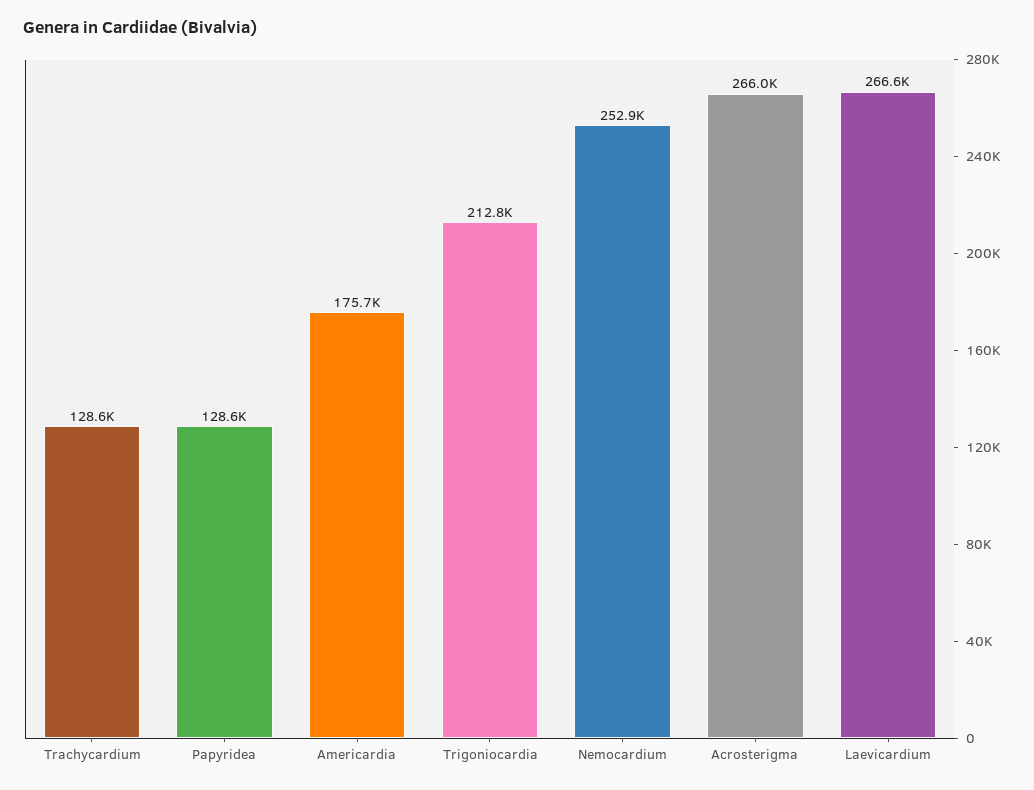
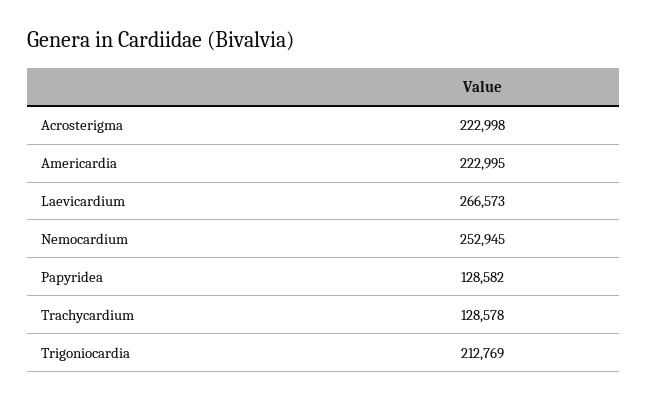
Americardia: 175700 -> 222995
Acrosterigma: 266000 -> 222998

